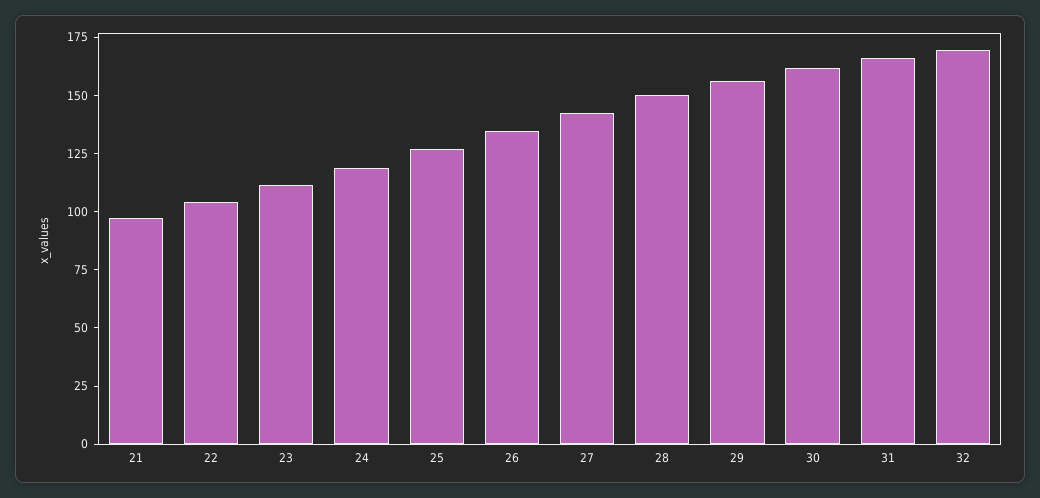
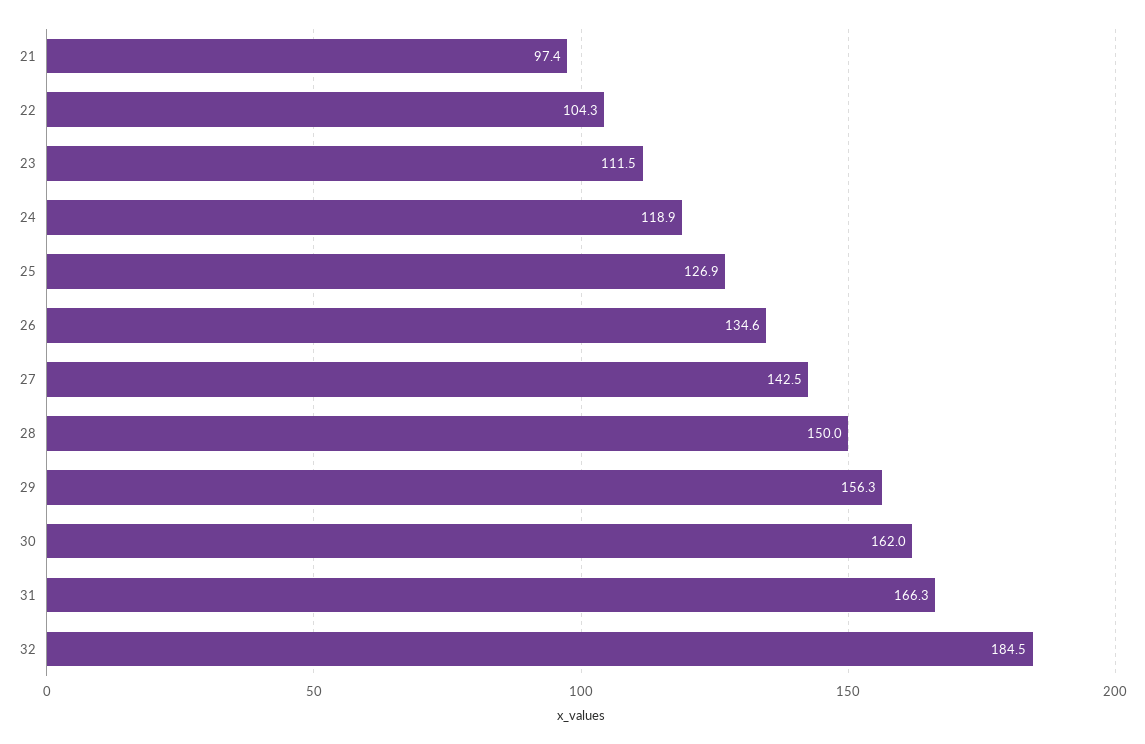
32: 170 -> 184.5

